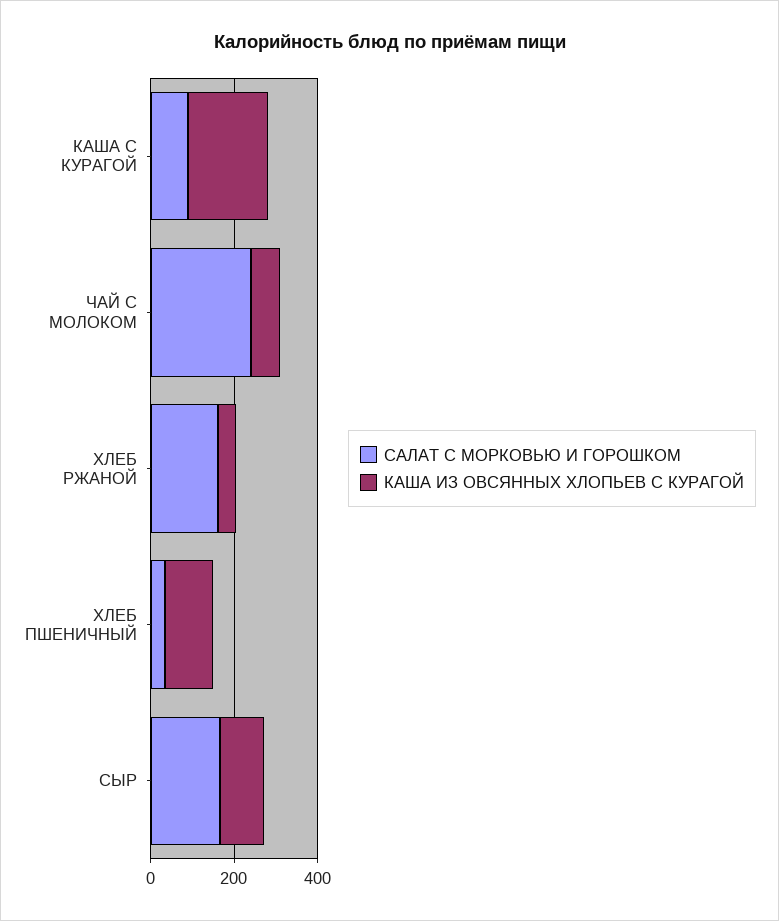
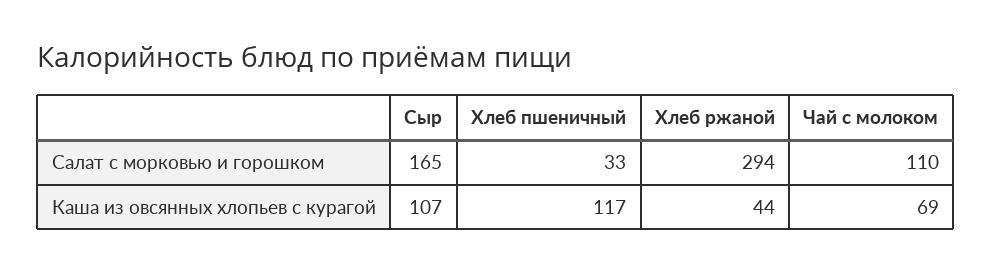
САЛАТ С МОРКОВЬЮ И ГОРОШКОМ, КАША С КУРАГОЙ: 100 -> none
КАША ИЗ ОВСЯННЫХ ХЛОПЬЕВ С КУРАГОЙ, КАША С КУРАГОЙ: 200 -> none
САЛАТ С МОРКОВЬЮ И ГОРОШКОМ, ЧАЙ С МОЛОКОМ: 250 -> 110
САЛАТ С МОРКОВЬЮ И ГОРОШКОМ, ХЛЕБ РЖАНОЙ: 150 -> 294

